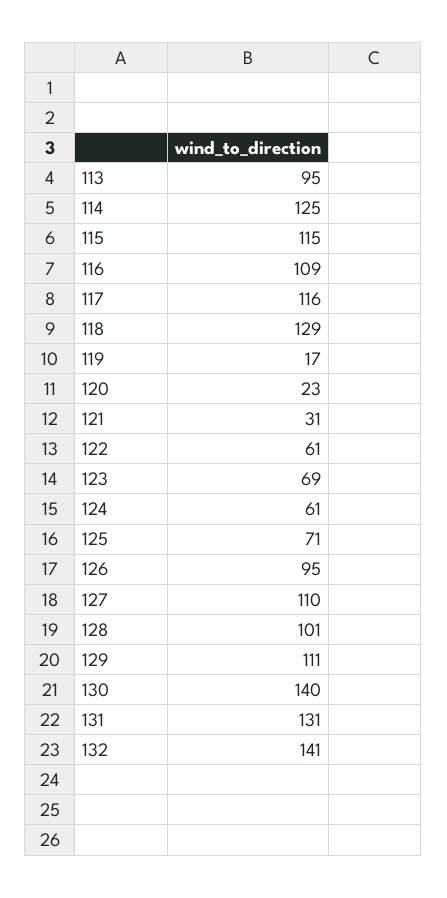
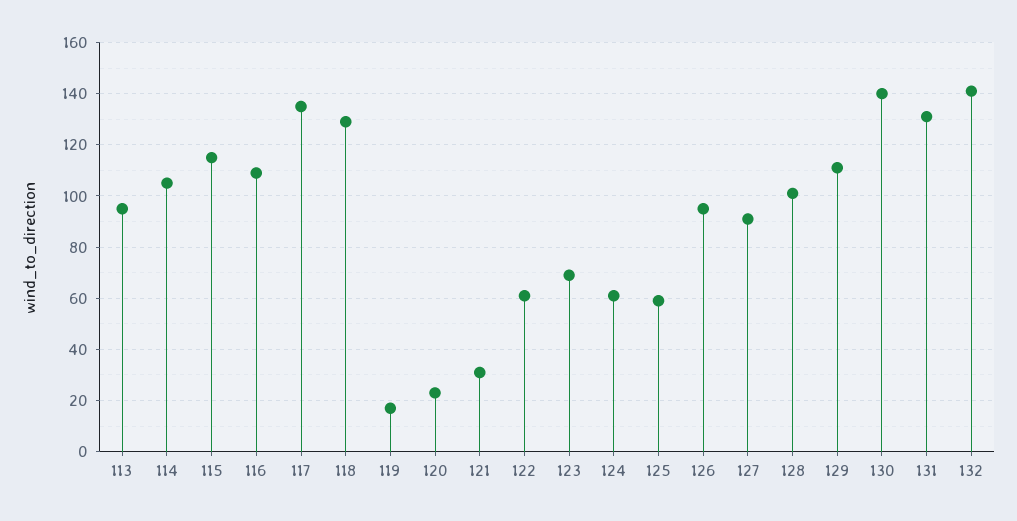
114: 125 -> 105
117: 116 -> 135
125: 71 -> 60
127: 110 -> 90

